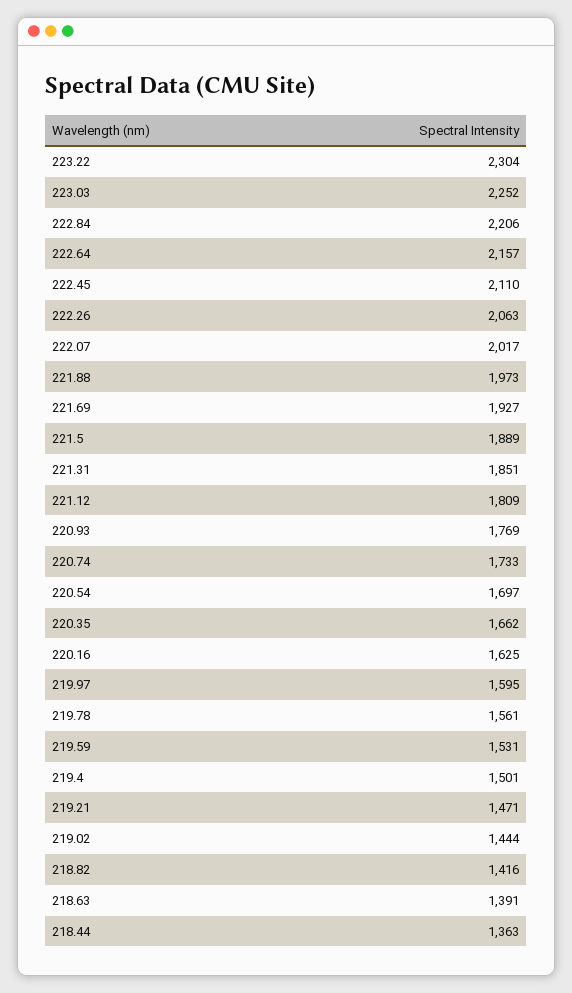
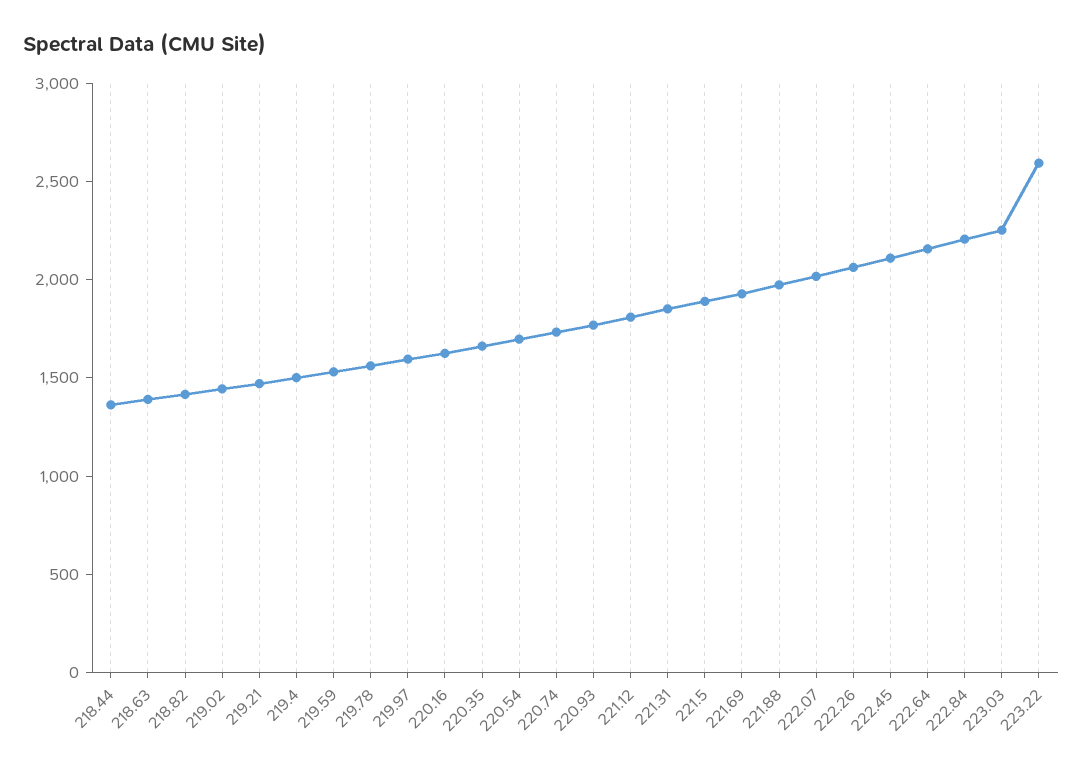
223.22: 2304 -> 2600

